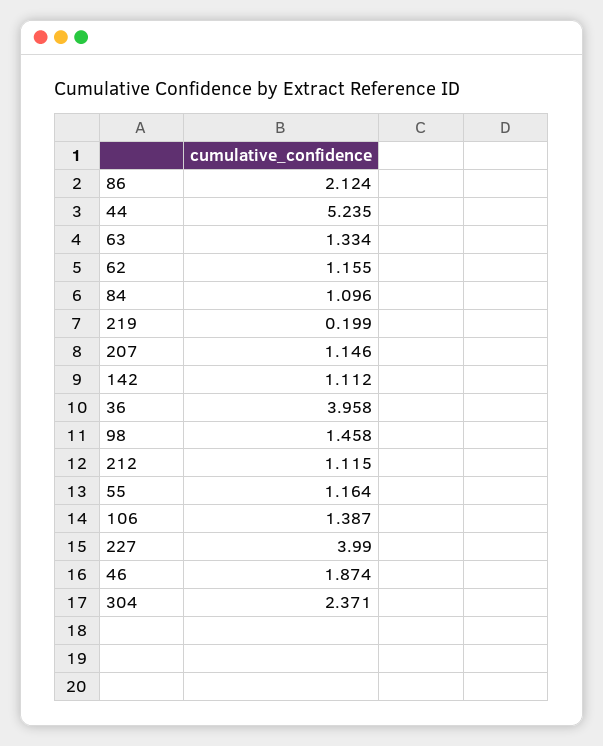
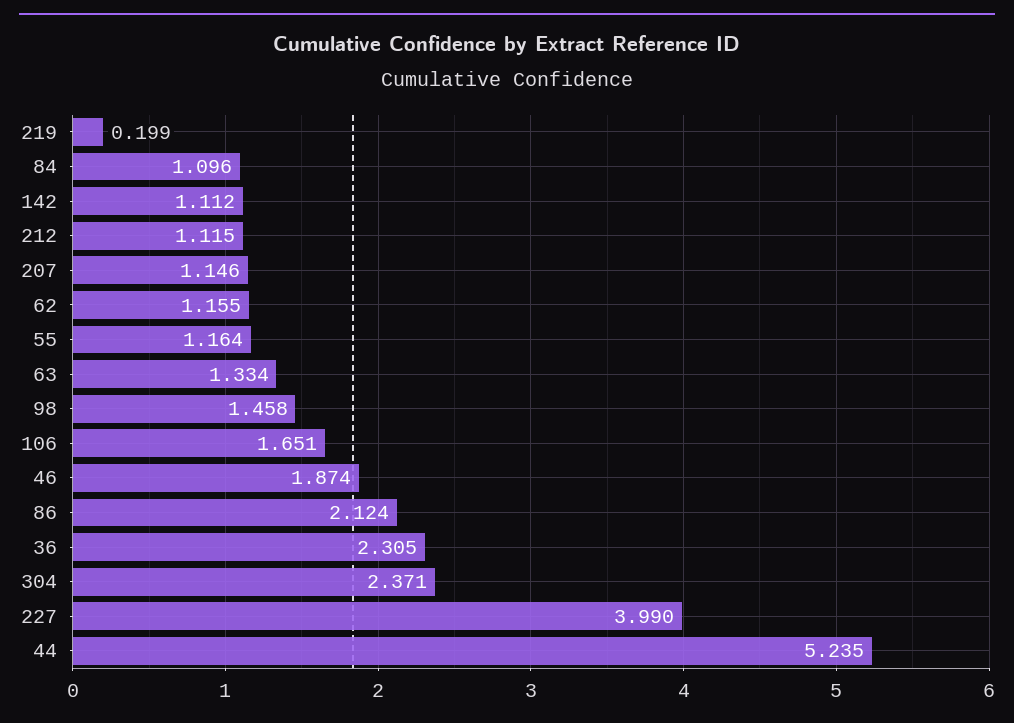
36: 3.958 -> 2.305
106: 1.387 -> 1.651

